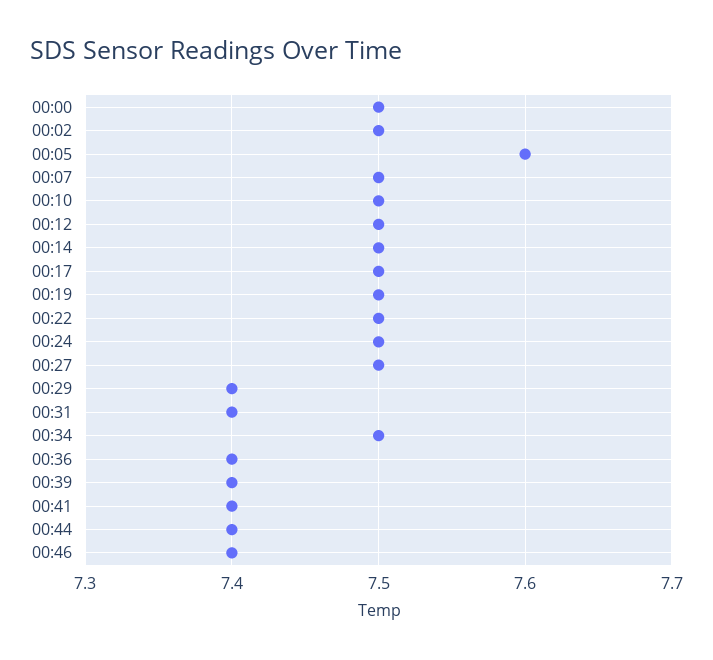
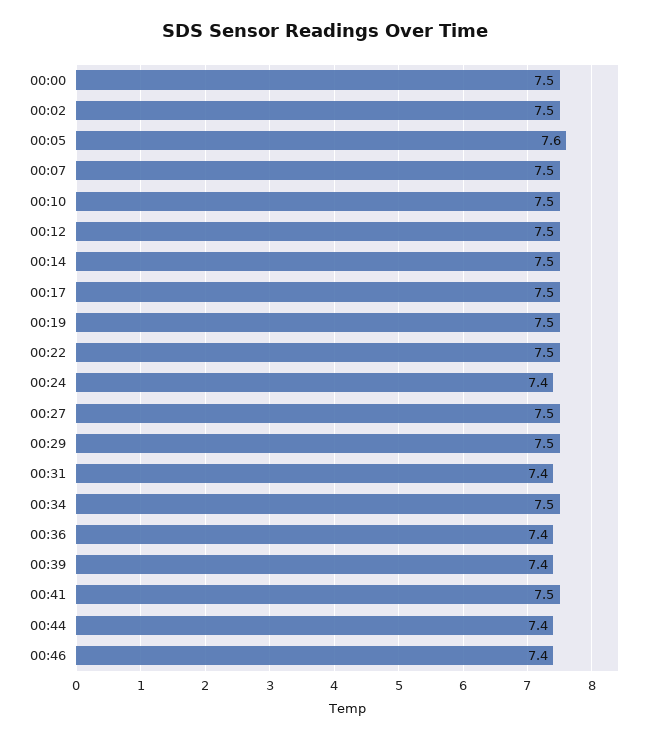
00:24: 7.5 -> 7.4
00:29: 7.4 -> 7.5
00:41: 7.4 -> 7.5

